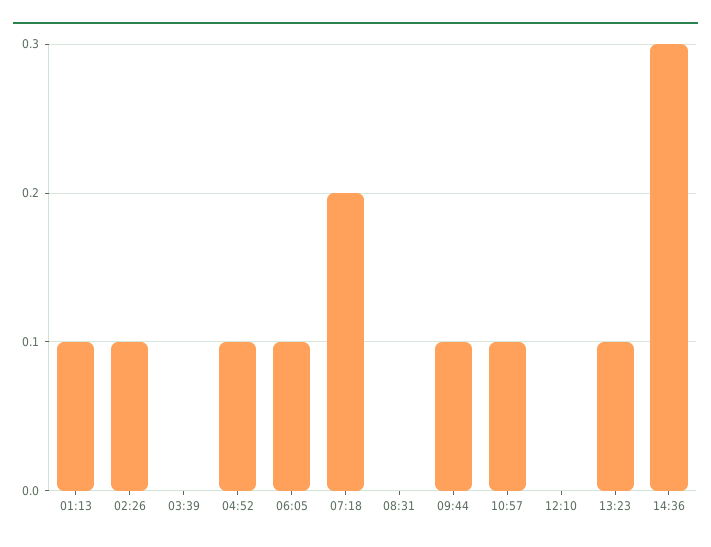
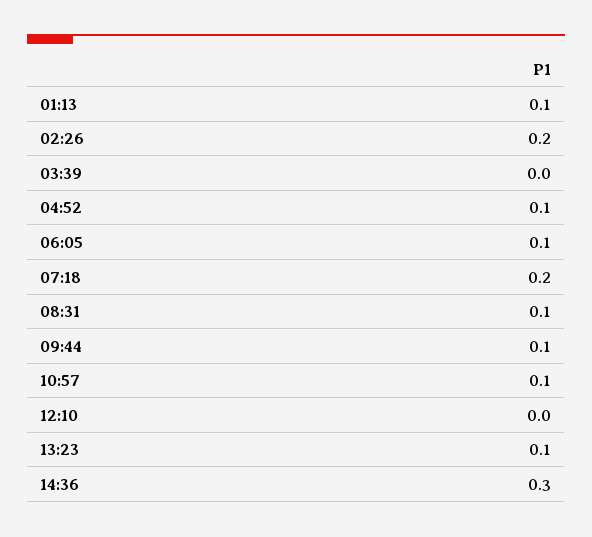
02:26: 0.1 -> 0.2
08:31: 0 -> 0.1

